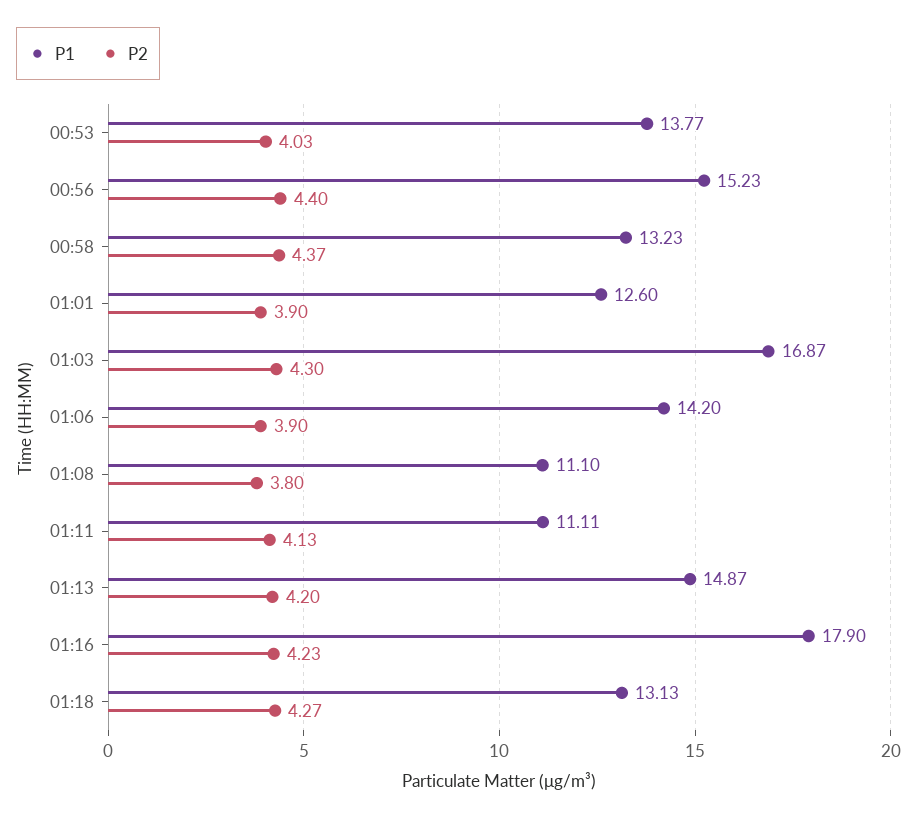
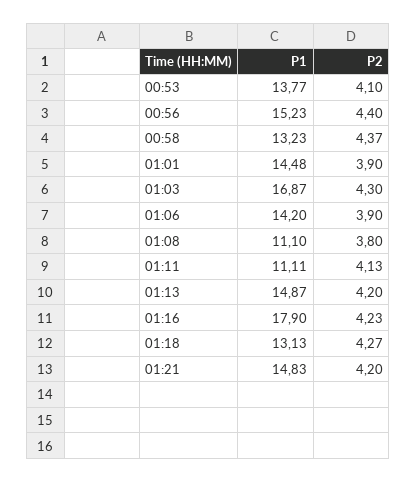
P2, 00:53: 4.03 -> 4.1
P1, 01:01: 12.6 -> 14.48
P1, 01:21: none -> 14.83
P2, 01:21: none -> 4.2

